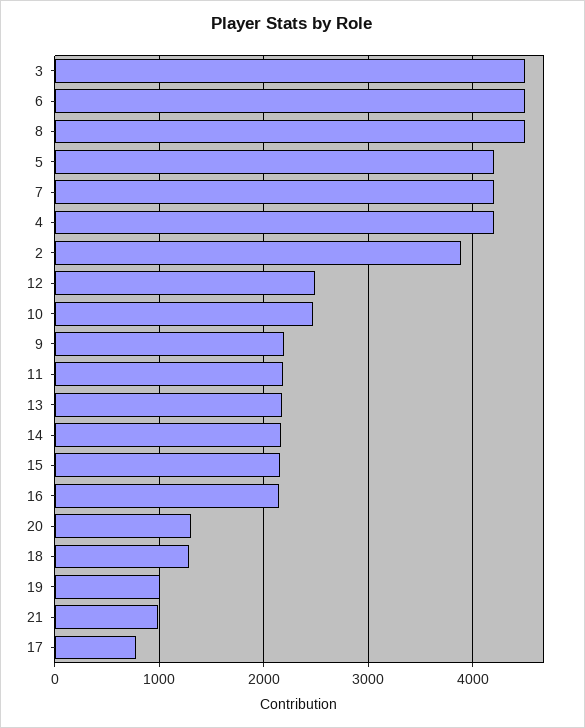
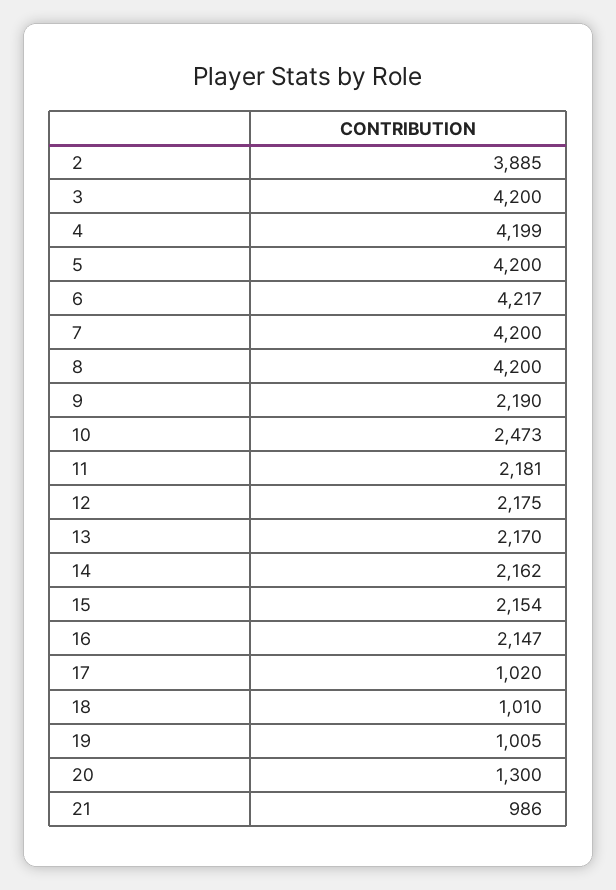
3: 4500 -> 4200
6: 4500 -> 4217
8: 4500 -> 4200
12: 2500 -> 2175
18: 1300 -> 1010
17: 800 -> 1020

